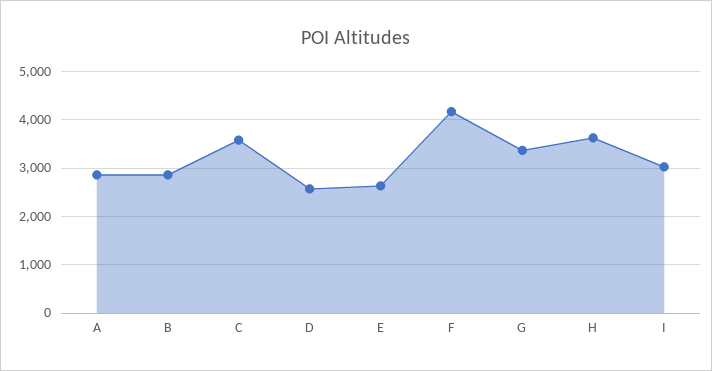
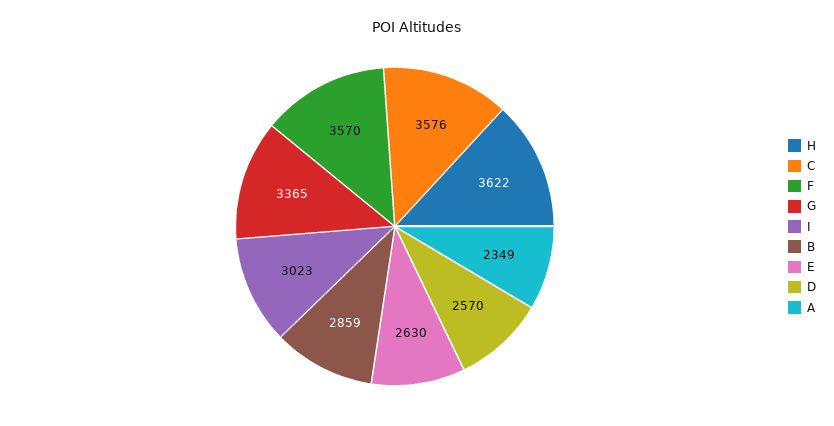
A: 2800 -> 2349
F: 4200 -> 3570

